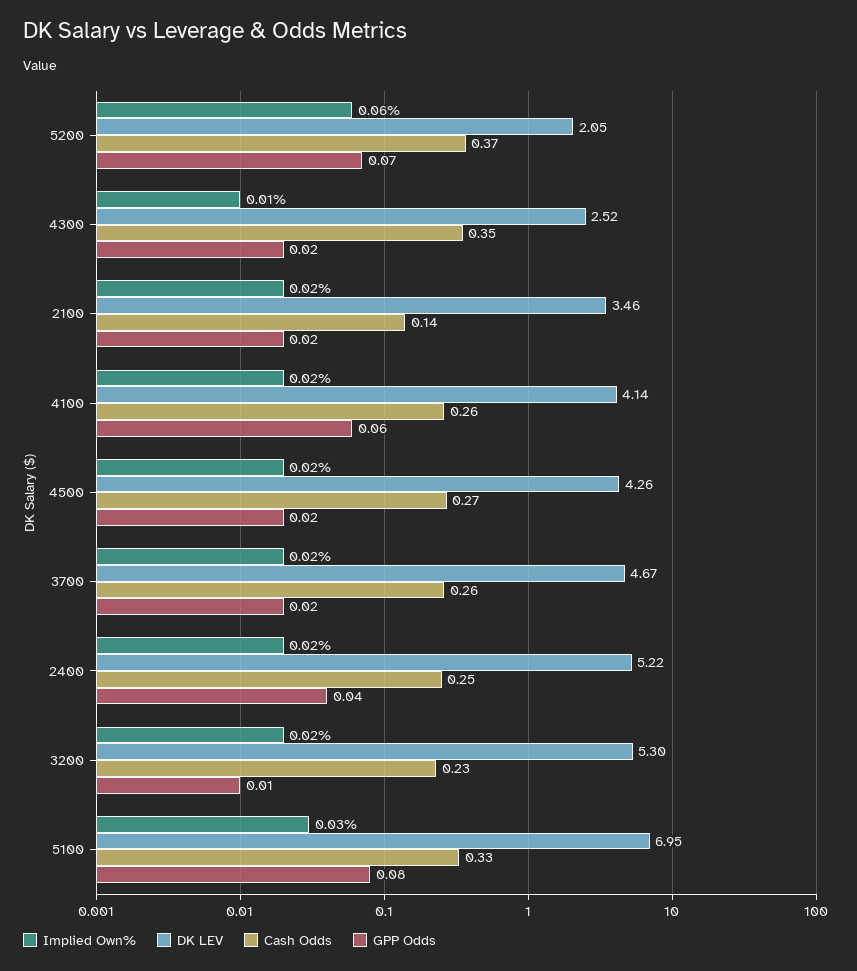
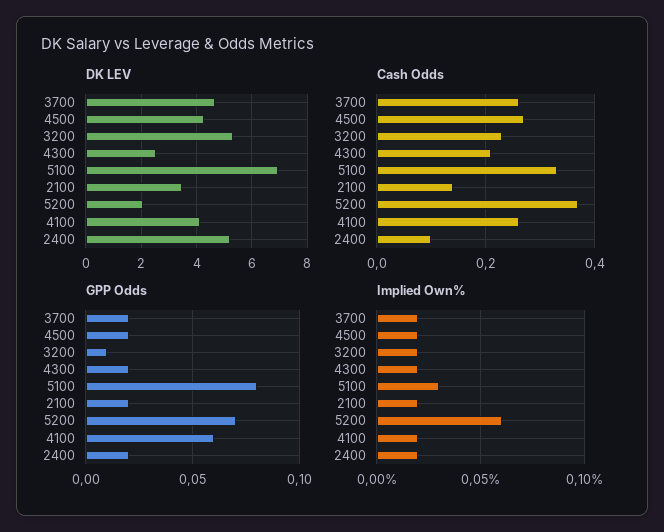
Implied Own%, 4300: 0.01 -> 0.02
Cash Odds, 4300: 0.35 -> 0.2
Cash Odds, 2400: 0.25 -> 0.1
GPP Odds, 2400: 0.04 -> 0.02

